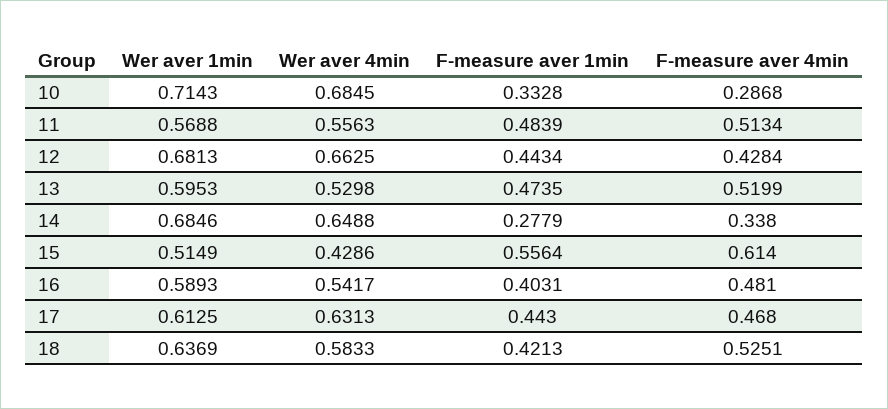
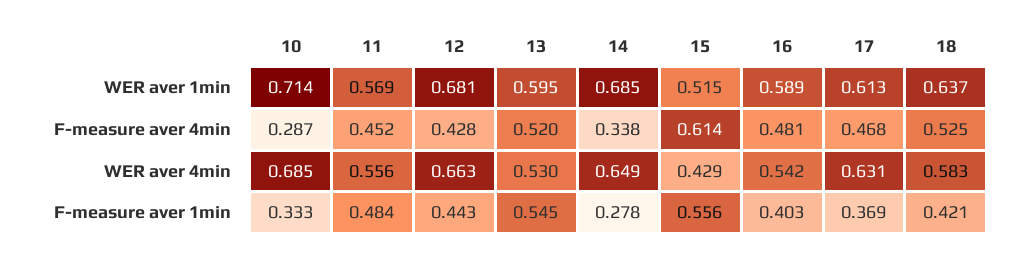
F-measure aver 4min, 11: 0.5134 -> 0.452
F-measure aver 1min, 13: 0.4735 -> 0.545
F-measure aver 1min, 17: 0.443 -> 0.369

